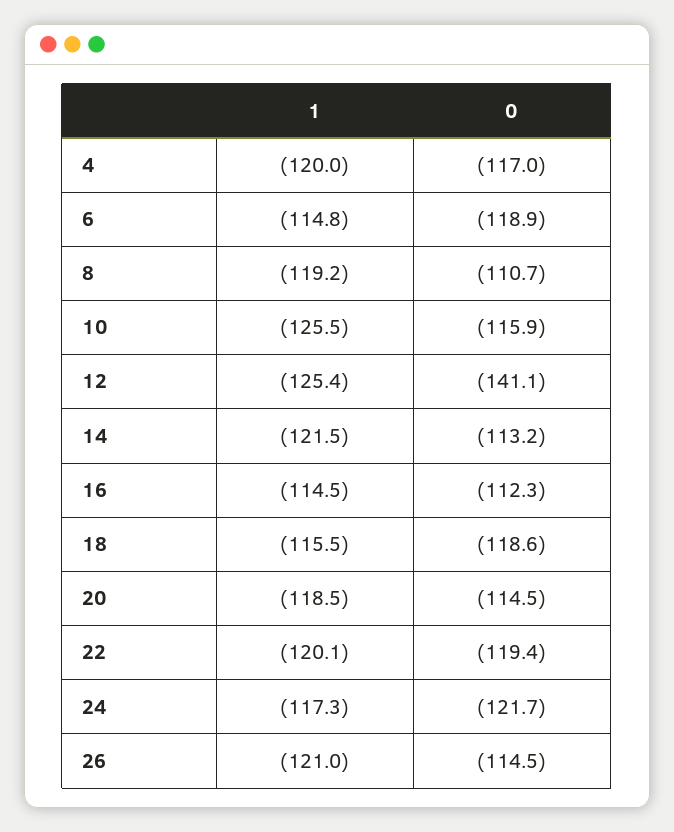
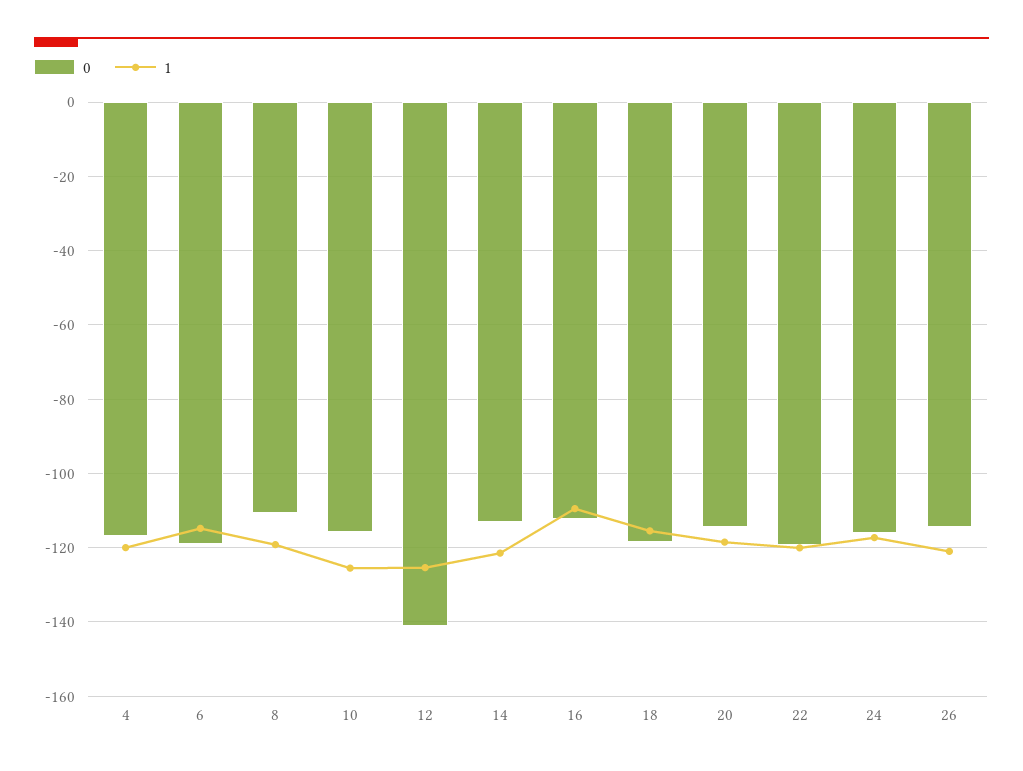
1, 16: -114.5 -> -110
0, 24: -121.7 -> -116

